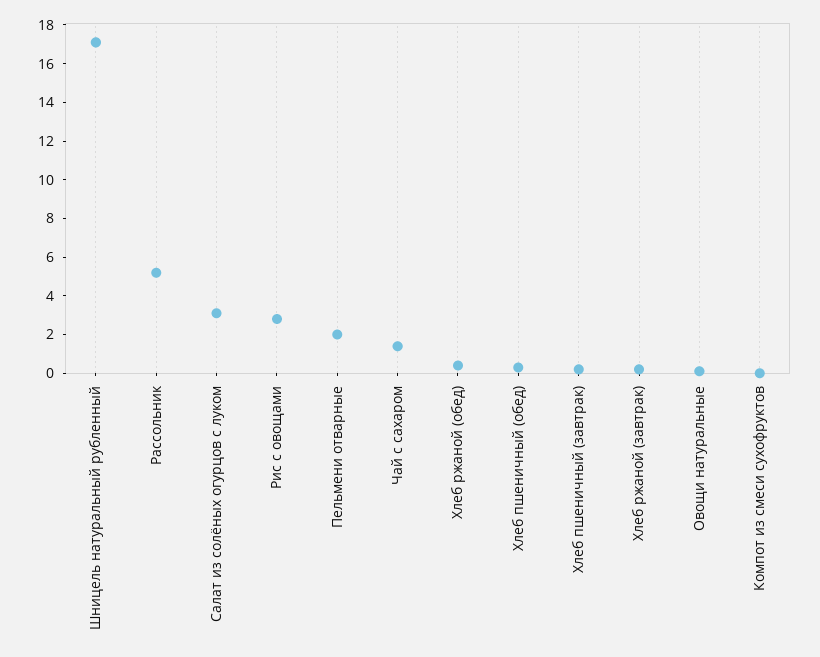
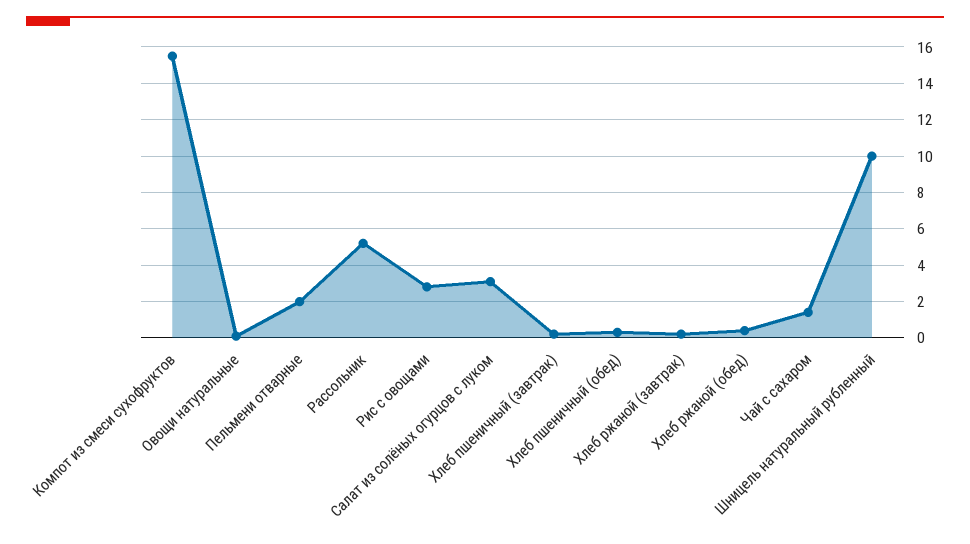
Шницель натуральный рубленный: 17 -> 10
Компот из смеси сухофруктов: 0 -> 15.5

